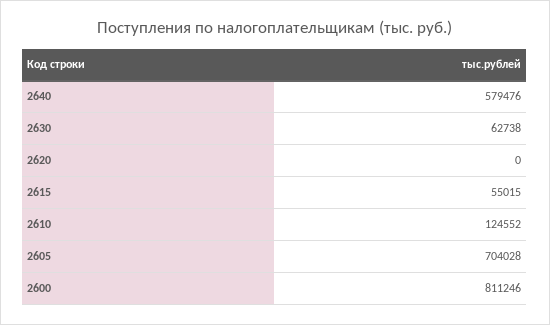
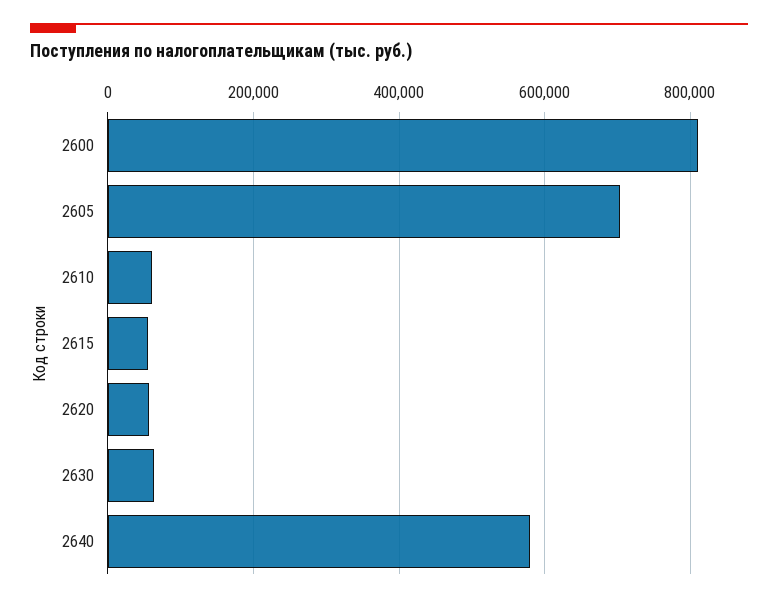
2620: 0 -> 60000
2610: 124552 -> 60000

